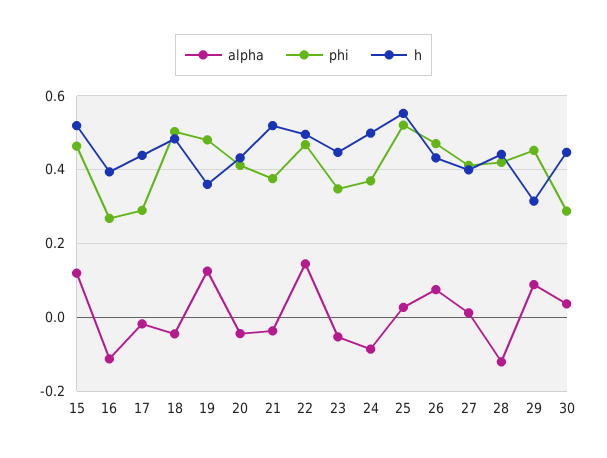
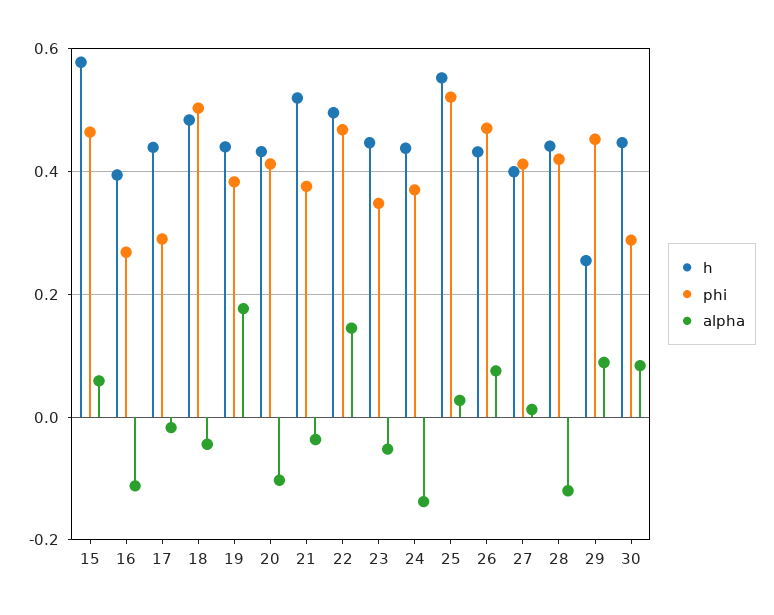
alpha, 15: 0.12 -> 0.06
h, 15: 0.52 -> 0.58
alpha, 19: 0.12 -> 0.18
phi, 19: 0.48 -> 0.38
h, 19: 0.36 -> 0.44
alpha, 20: -0.04 -> -0.1
alpha, 24: -0.08 -> -0.14
h, 24: 0.5 -> 0.44
h, 29: 0.32 -> 0.26
alpha, 30: 0.04 -> 0.08

